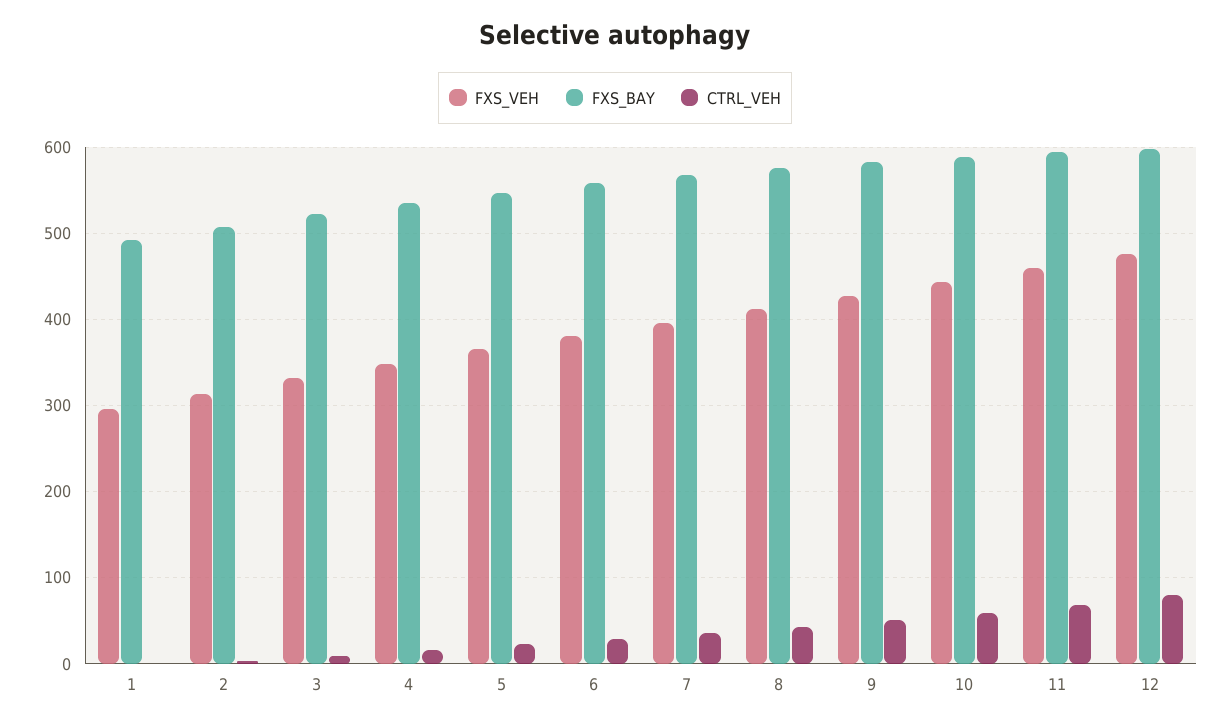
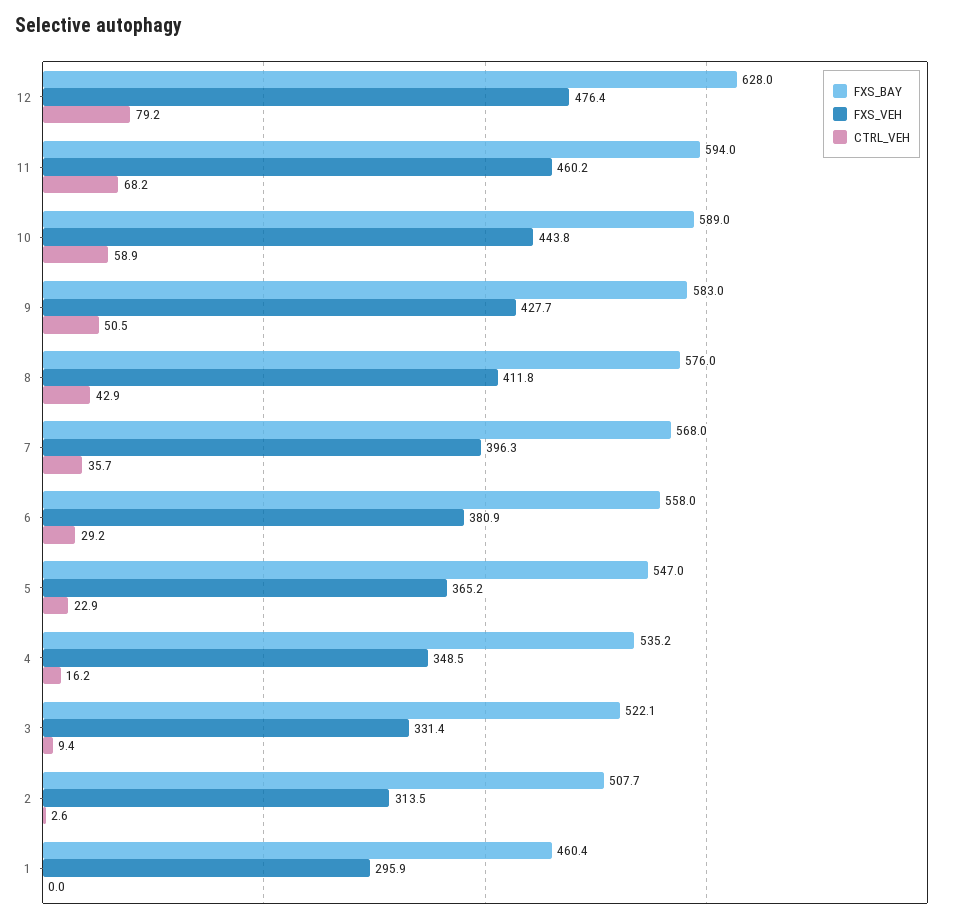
FXS_BAY, 1: 490 -> 460.4
FXS_BAY, 12: 600 -> 628

